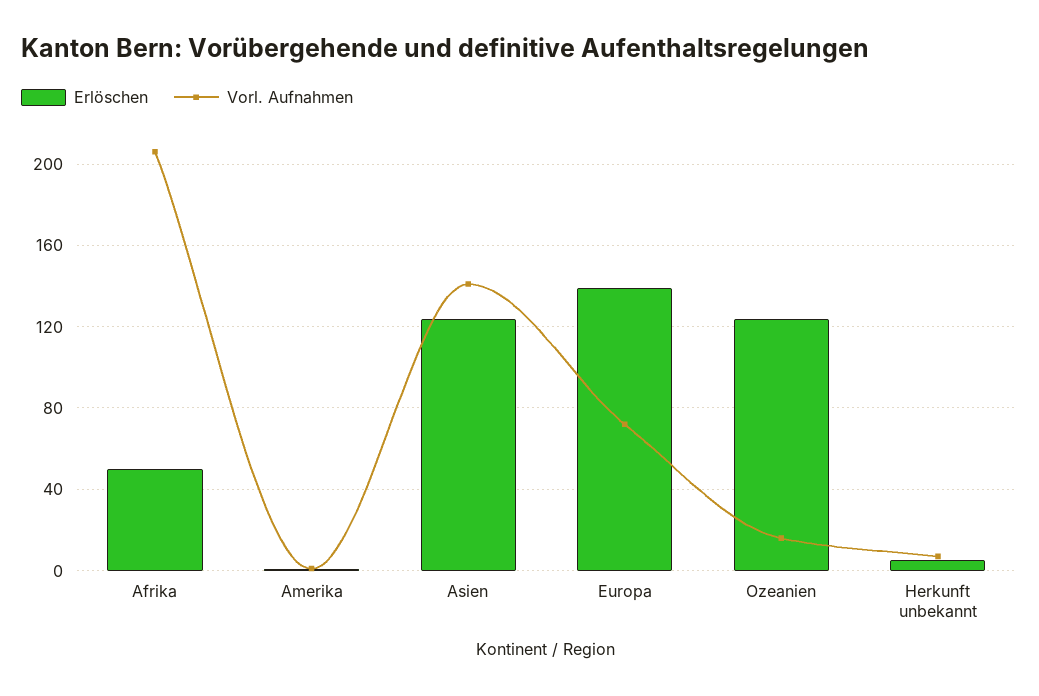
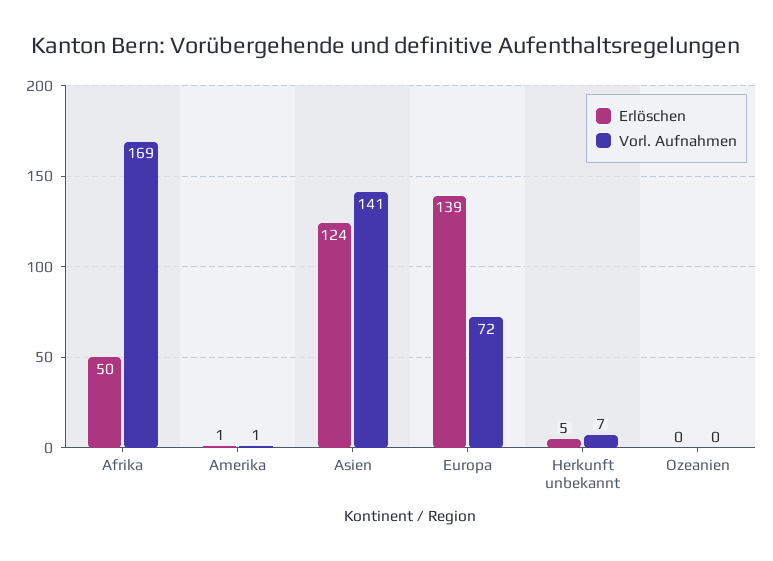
Vorl. Aufnahmen, Afrika: 205 -> 169
Erlöschen, Ozeanien: 125 -> 0
Vorl. Aufnahmen, Ozeanien: 15 -> 0

